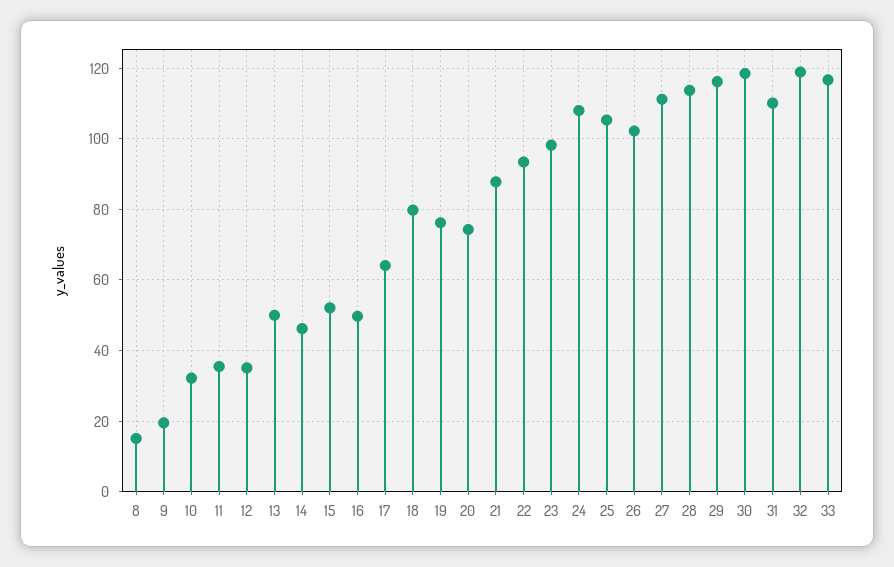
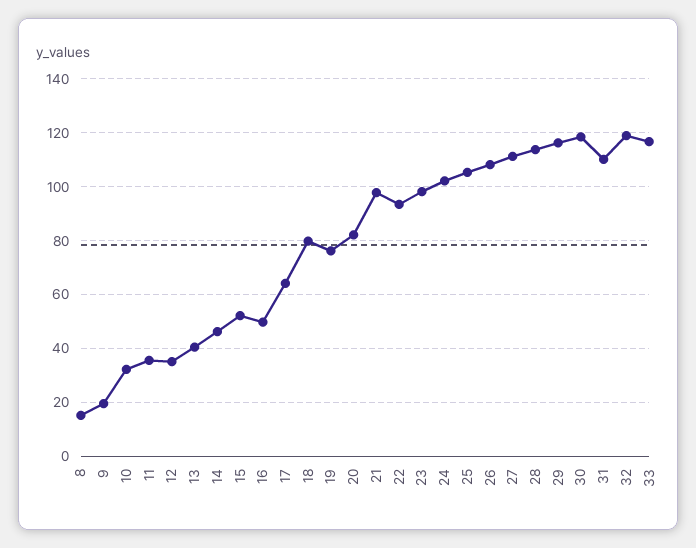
13: 50 -> 40
20: 74 -> 82.5
21: 88 -> 97.5
24: 108 -> 102.5
26: 102 -> 107.5

